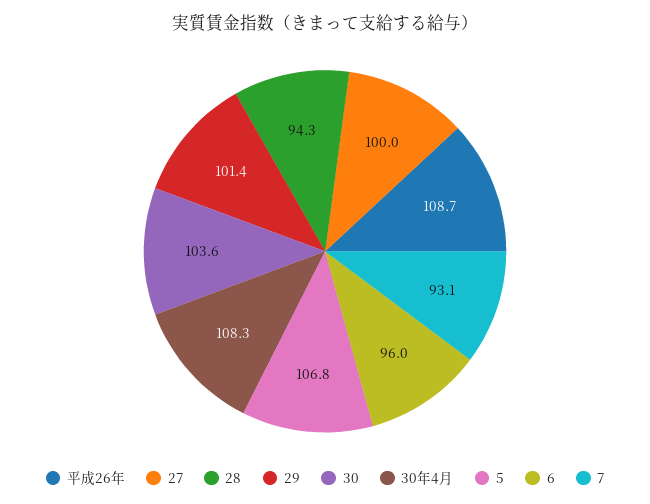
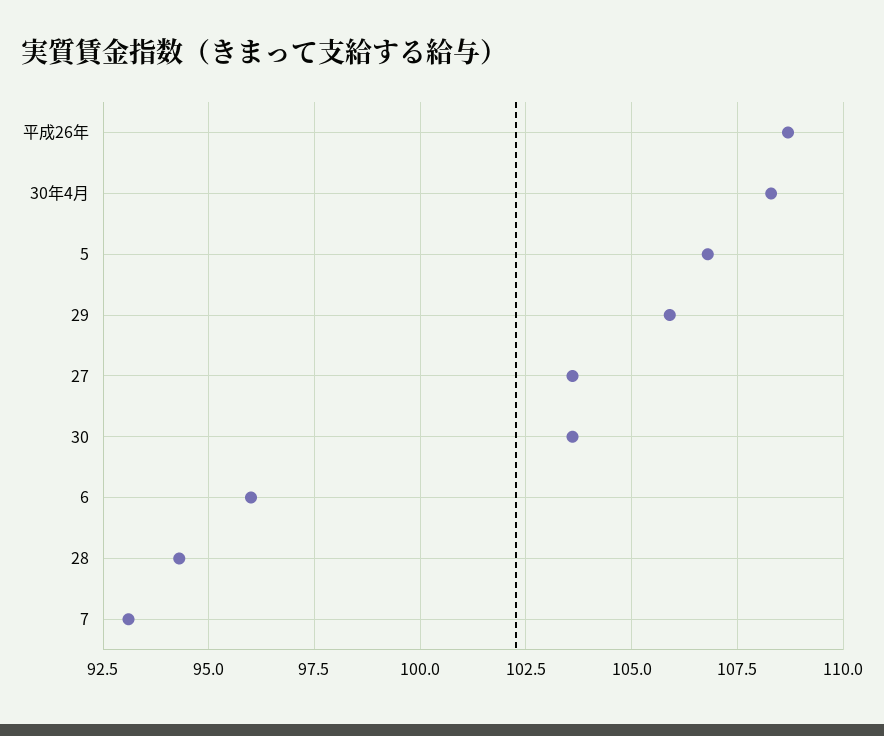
27: 100 -> 103.5
29: 101.4 -> 106

